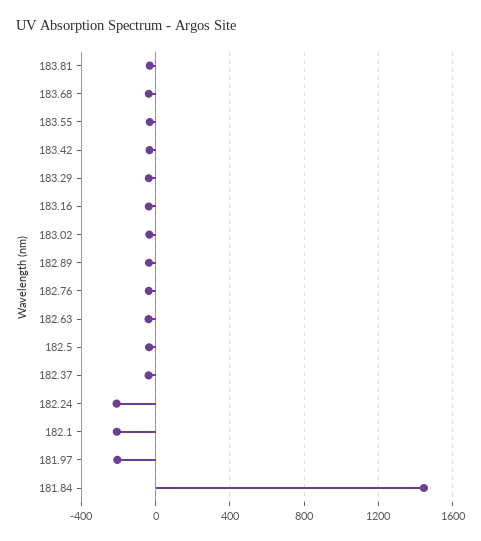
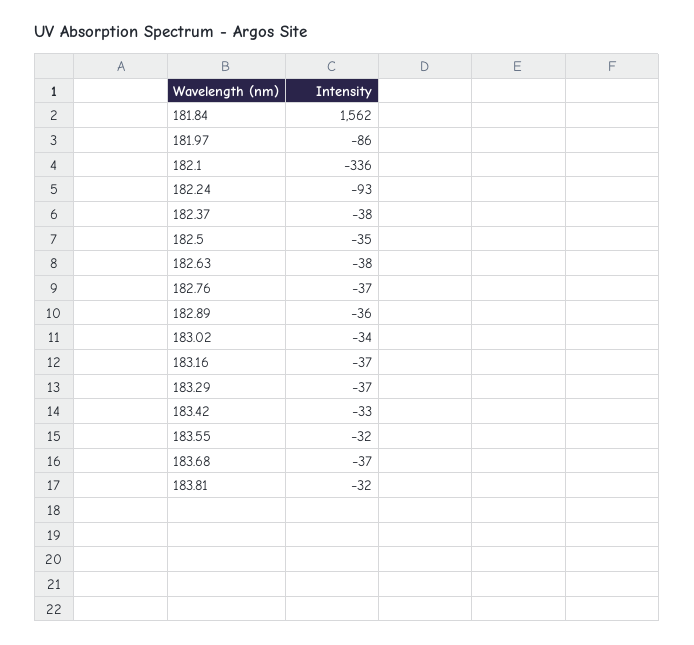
182.24: -200 -> -93
182.1: -200 -> -336
181.97: -200 -> -86
181.84: 1450 -> 1562

